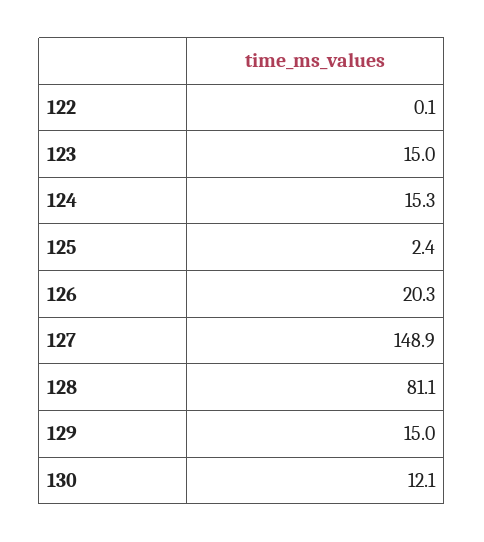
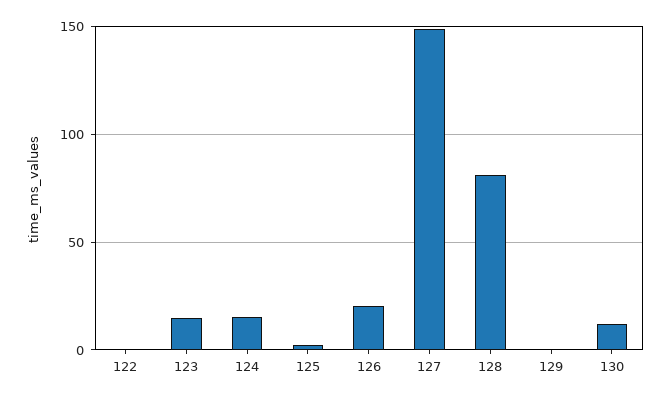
129: 15 -> 0

